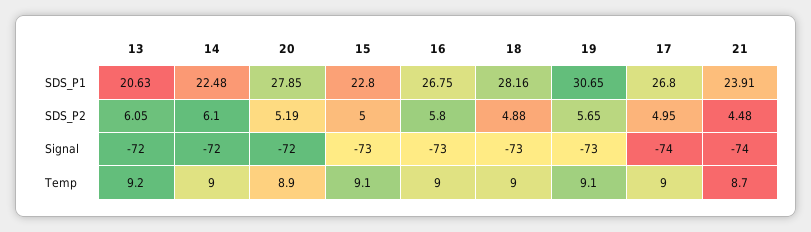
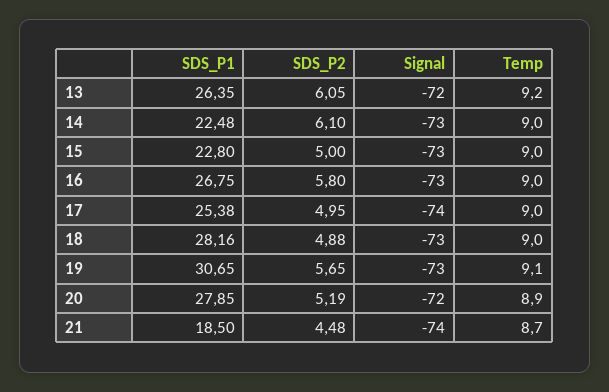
13, SDS_P1: 20.63 -> 26.35
17, SDS_P1: 26.8 -> 25.38
21, SDS_P1: 23.91 -> 18.5
14, Signal: -72 -> -73
15, Temp: 9.1 -> 9

